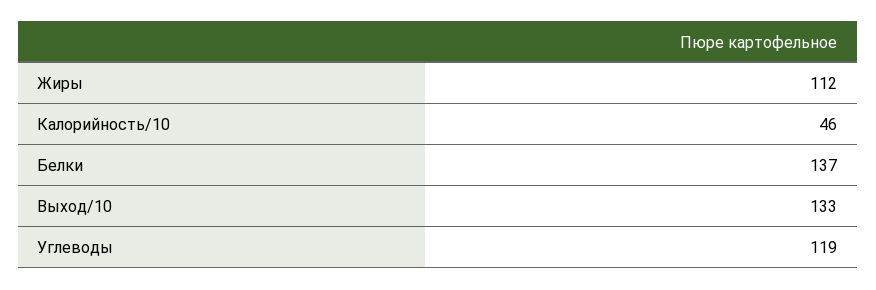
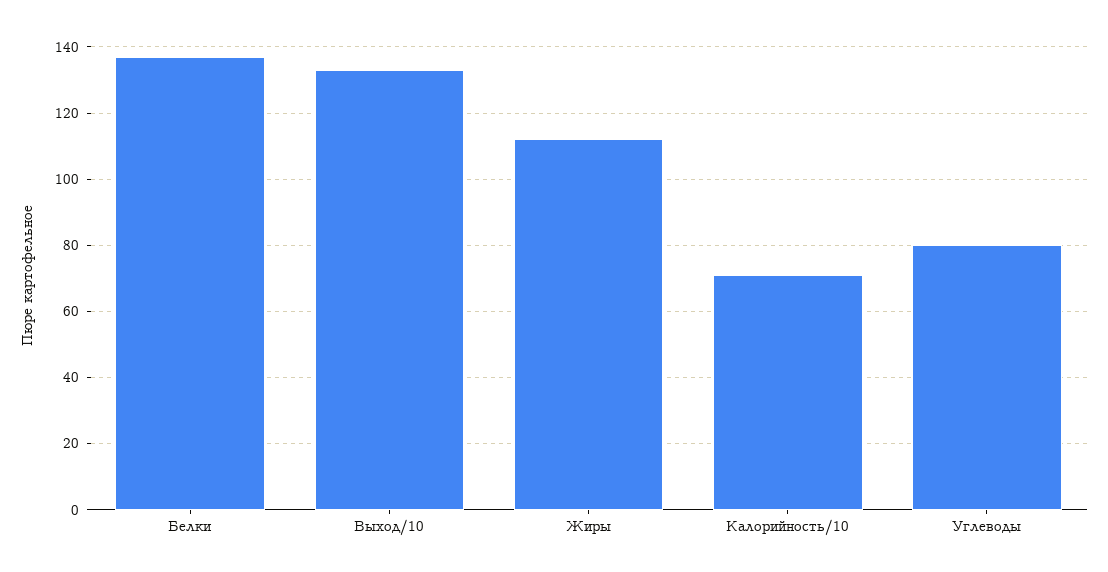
Калорийность/10: 46 -> 70
Углеводы: 119 -> 80

